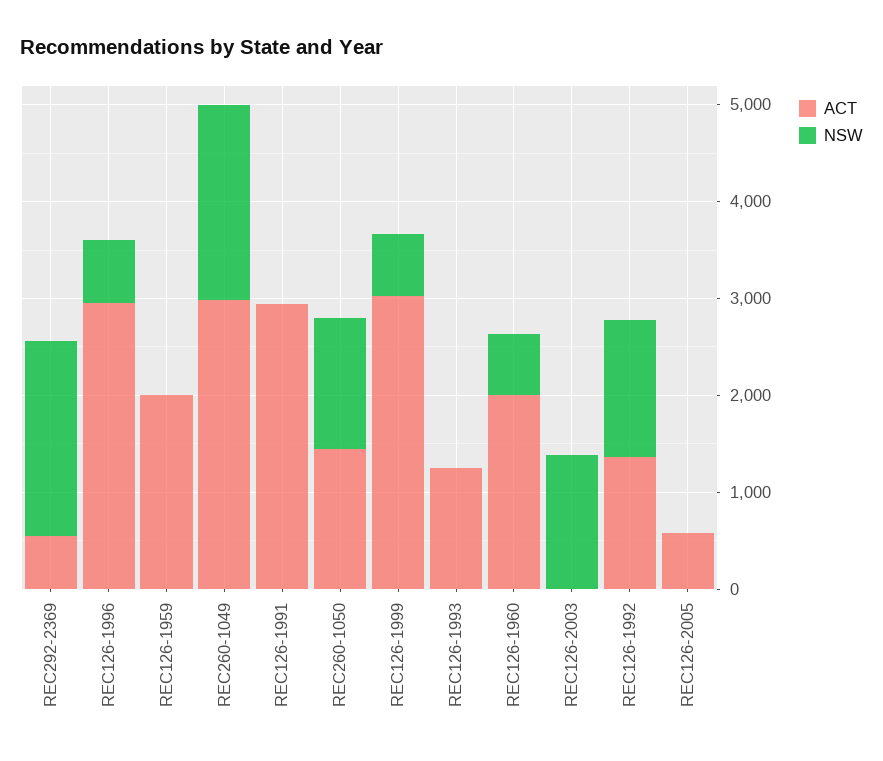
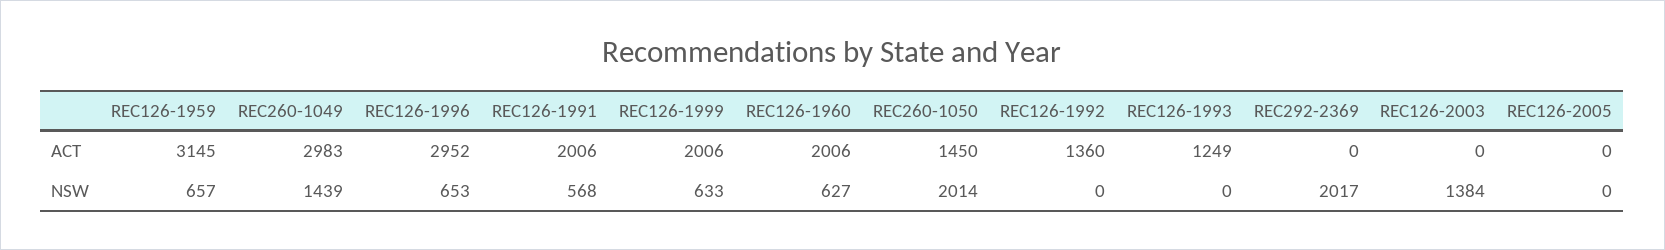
ACT, REC292-2369: 600 -> 0
ACT, REC126-1959: 2000 -> 3145
NSW, REC126-1959: 0 -> 657
NSW, REC260-1049: 2000 -> 1439
ACT, REC126-1991: 3000 -> 2006
NSW, REC126-1991: 0 -> 568
NSW, REC260-1050: 1400 -> 2014
ACT, REC126-1999: 3000 -> 2006
NSW, REC126-1992: 1400 -> 0
ACT, REC126-2005: 600 -> 0

